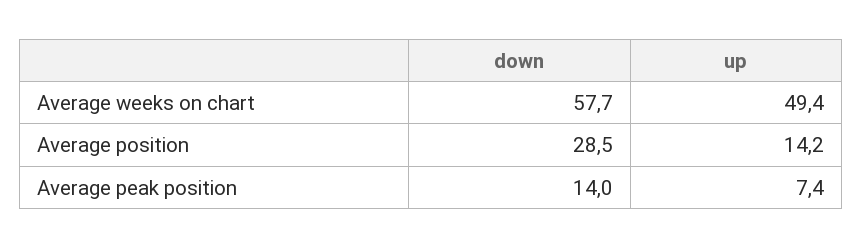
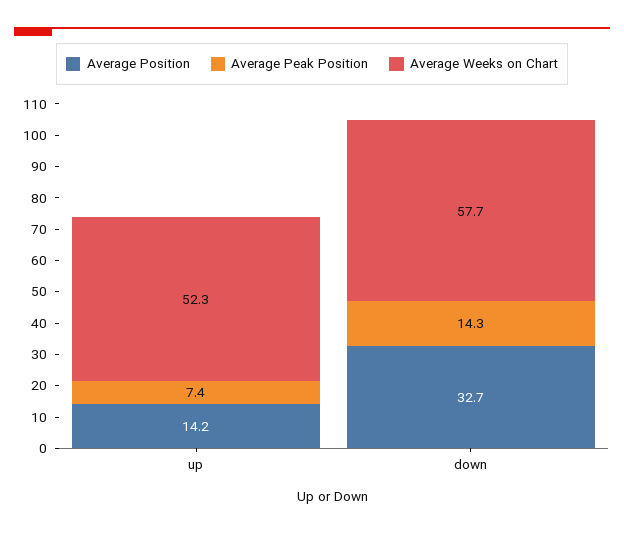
Average weeks on chart, up: 49.4 -> 52.3
Average position, down: 28.5 -> 32.7
Average peak position, down: 14 -> 14.3

